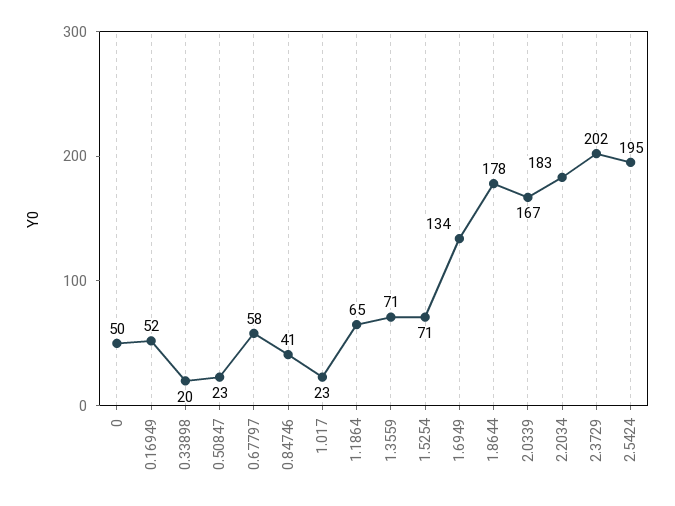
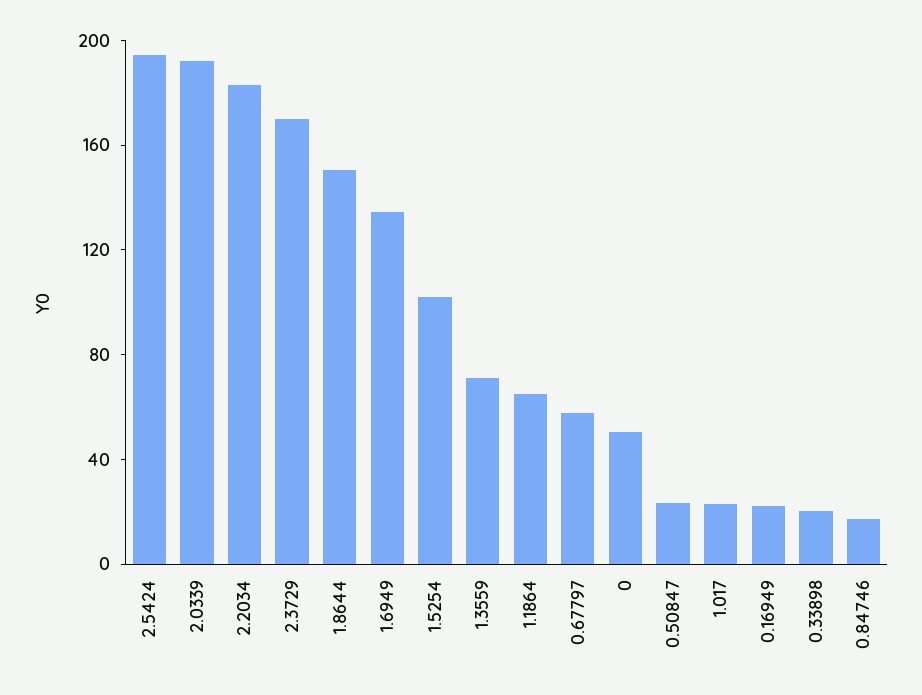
0.16949: 52 -> 20
0.84746: 41 -> 20
1.5254: 71 -> 100
1.8644: 178 -> 150
2.0339: 167 -> 190
2.3729: 202 -> 170

